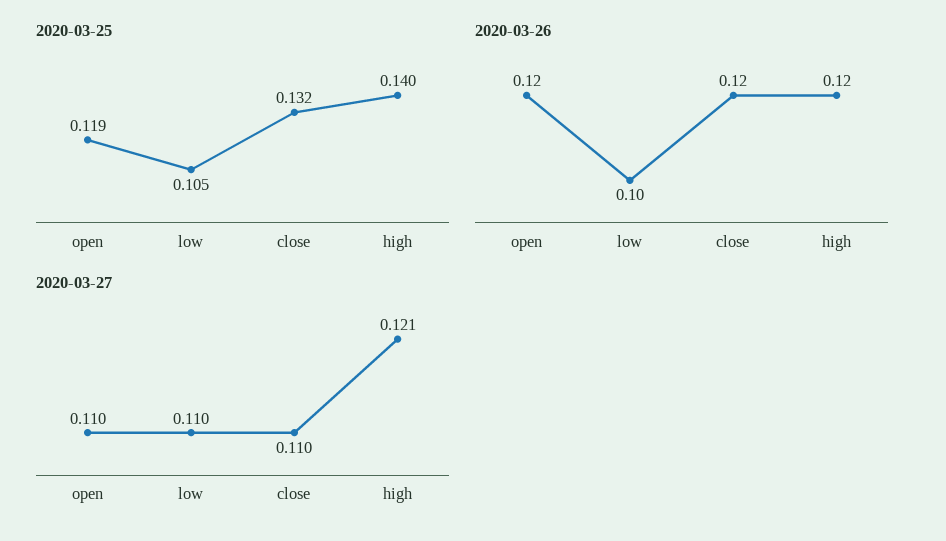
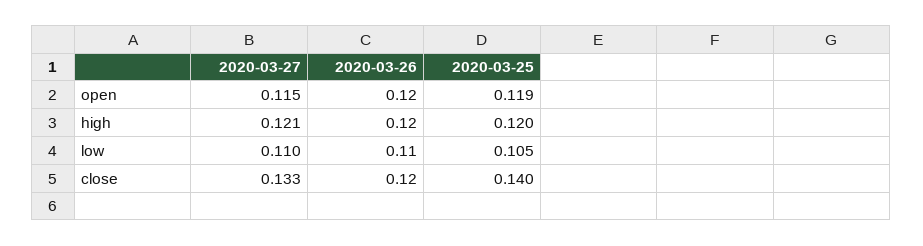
2020-03-25, close: 0.132 -> 0.14
2020-03-25, high: 0.14 -> 0.12
2020-03-26, low: 0.1 -> 0.11
2020-03-27, open: 0.11 -> 0.115
2020-03-27, close: 0.11 -> 0.133

